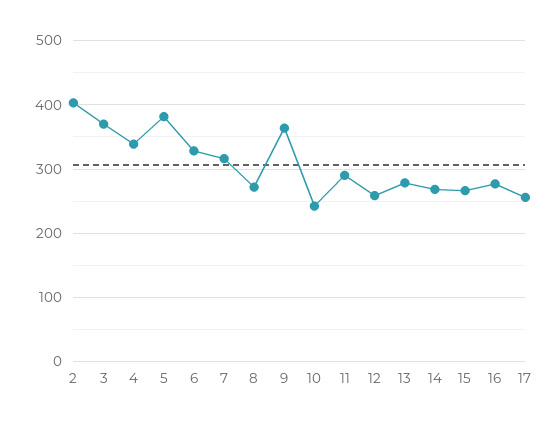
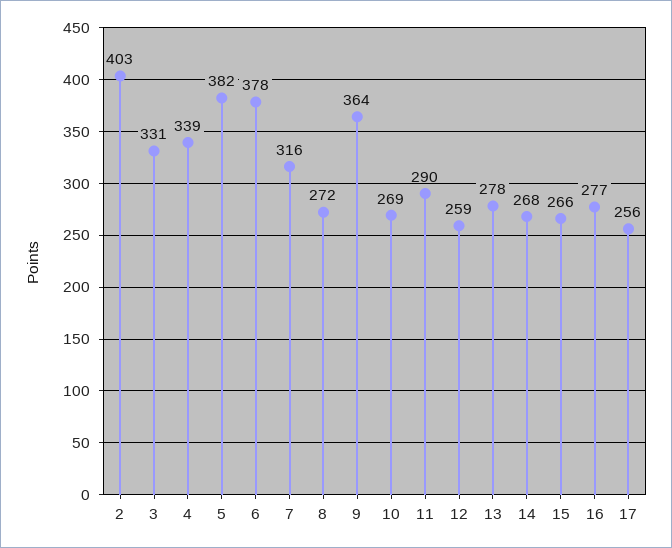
3: 370 -> 331
6: 330 -> 378
10: 240 -> 269

